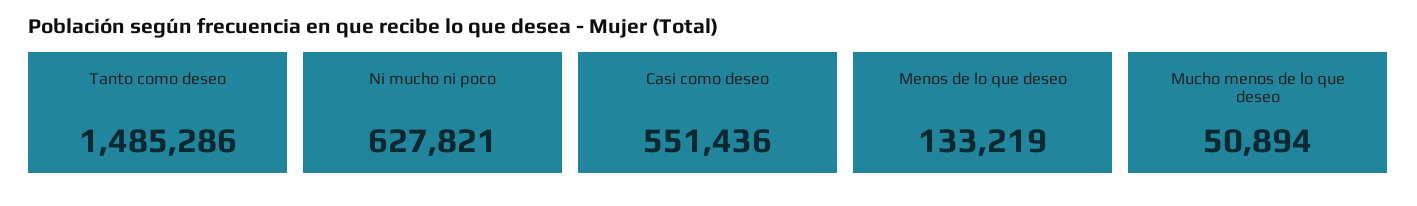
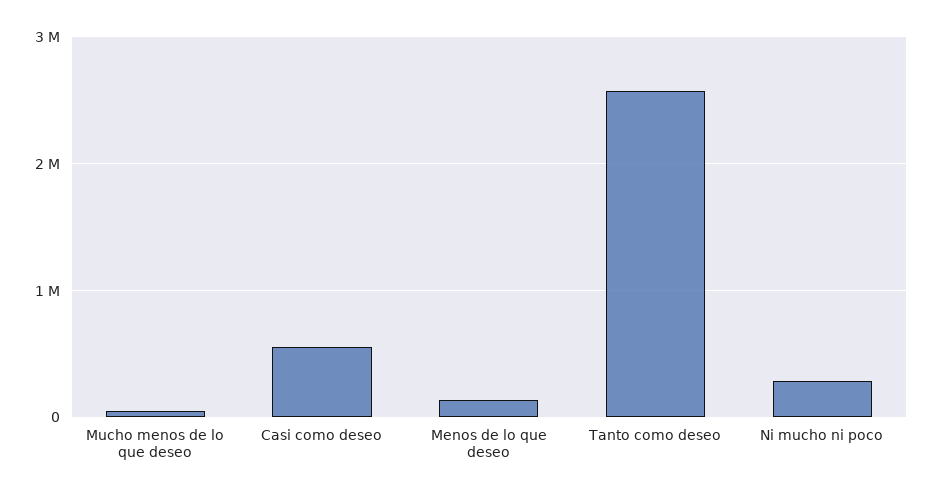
Tanto como deseo: 1485286 -> 2600000
Ni mucho ni poco: 627821 -> 300000

